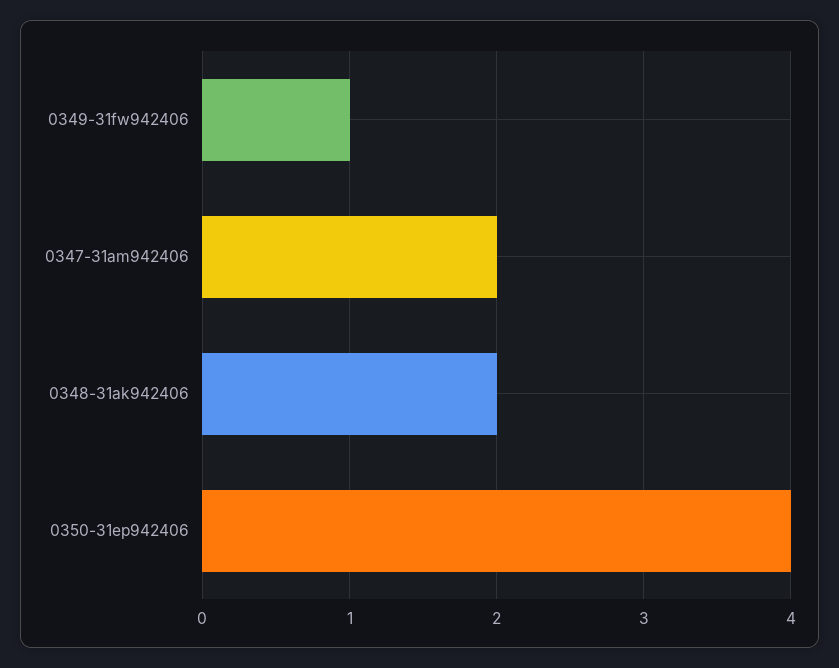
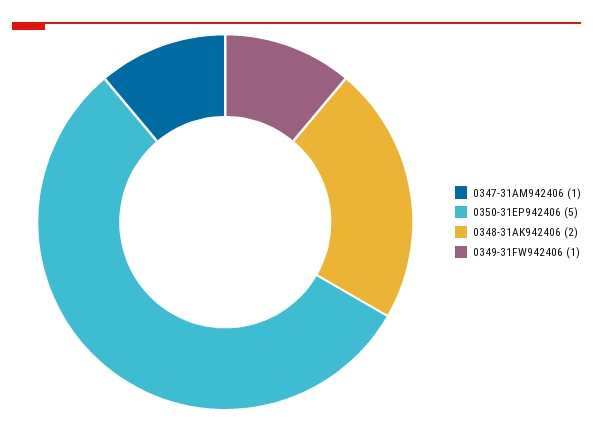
0347-31am942406: 2 -> 1
0350-31ep942406: 4 -> 5

